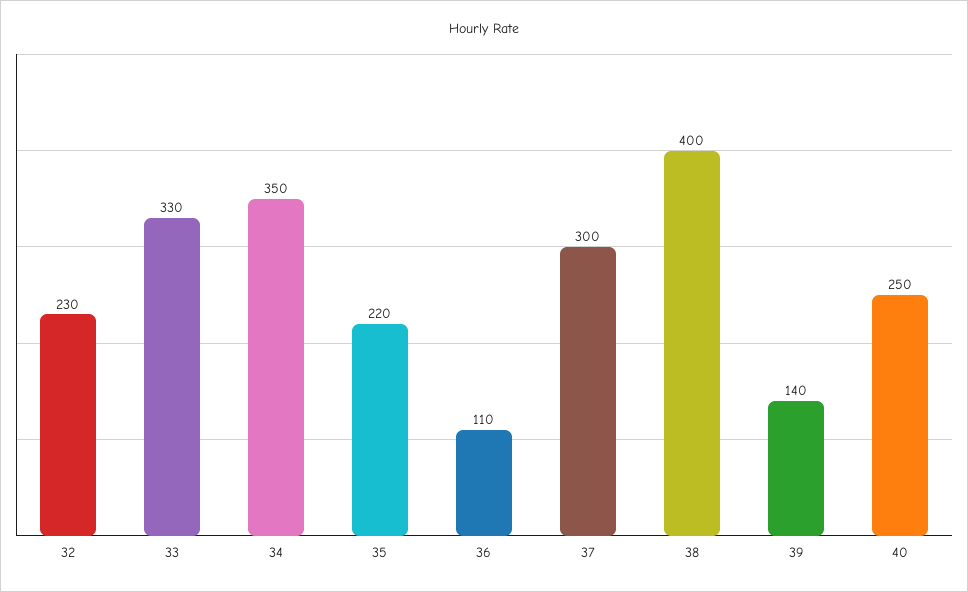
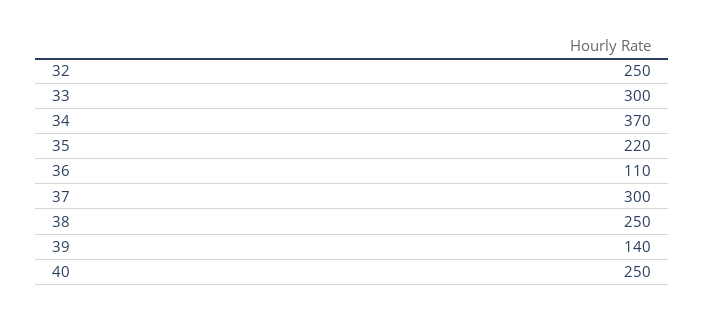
32: 230 -> 250
33: 330 -> 300
34: 350 -> 370
38: 400 -> 250

